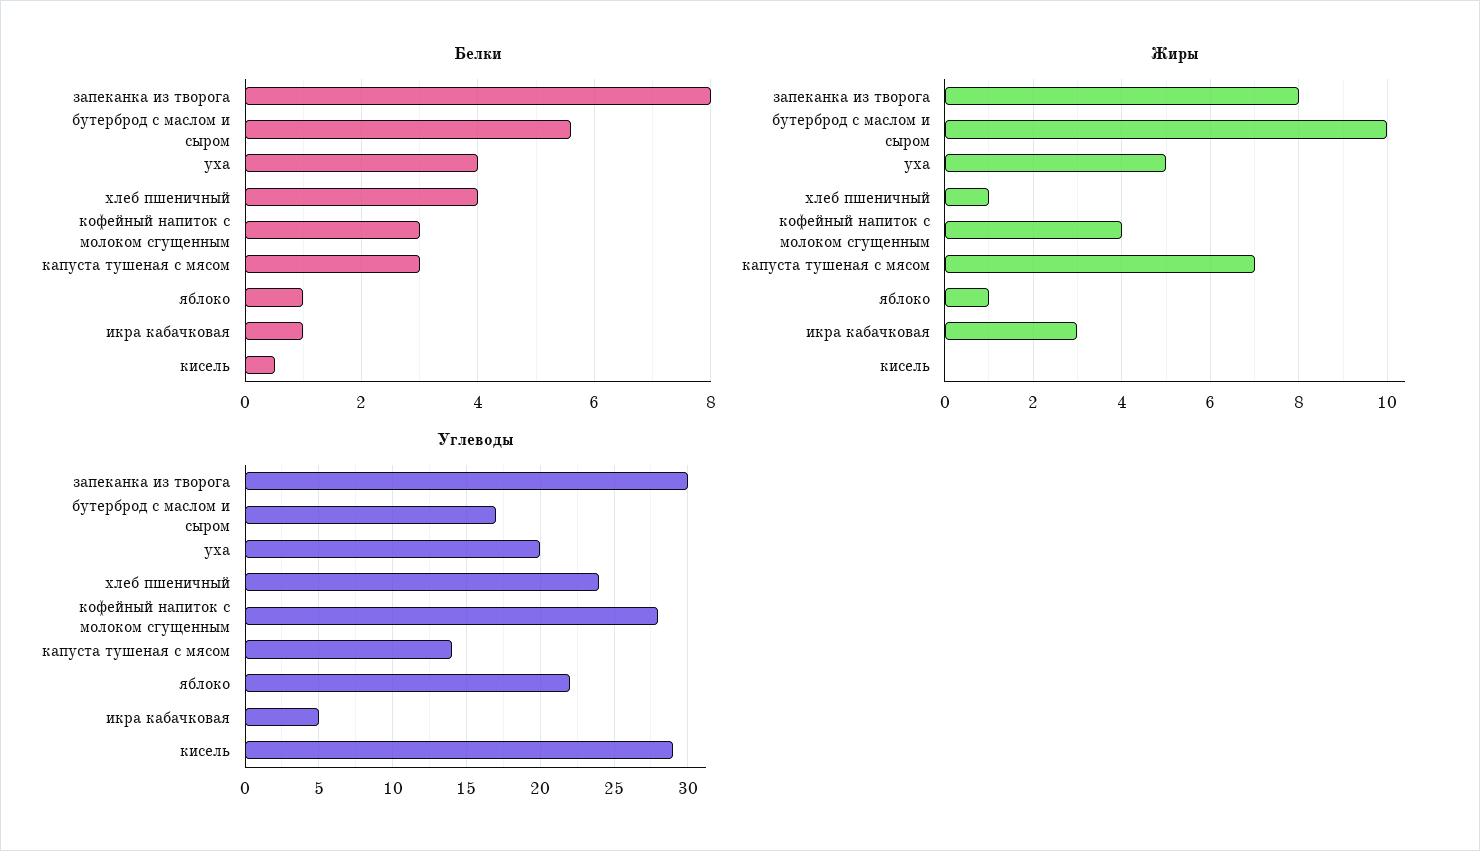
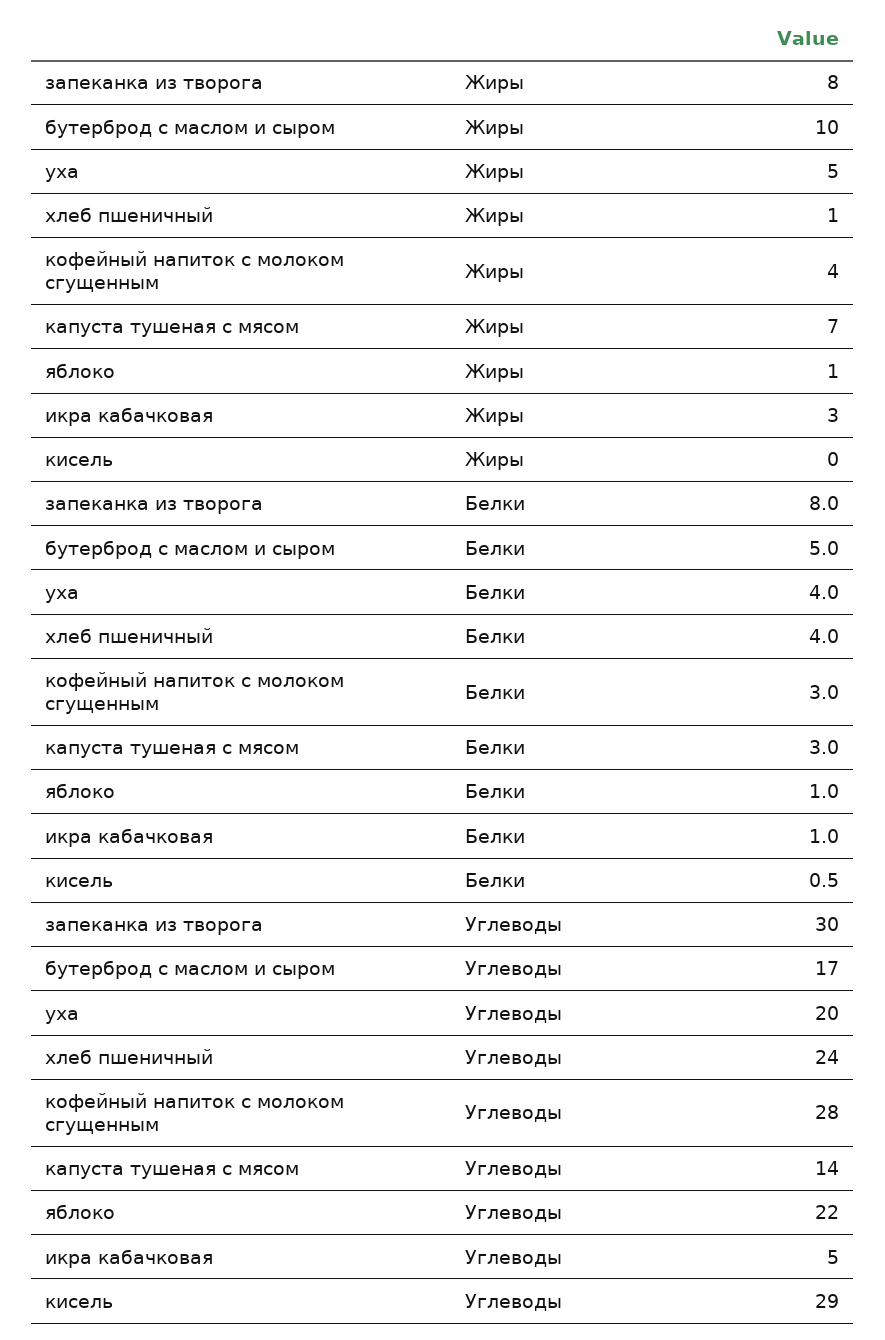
Белки, бутерброд с маслом и сыром: 5.6 -> 5

